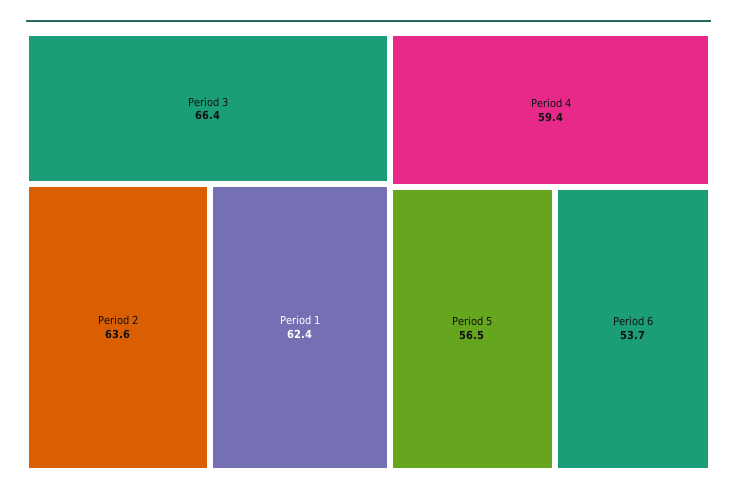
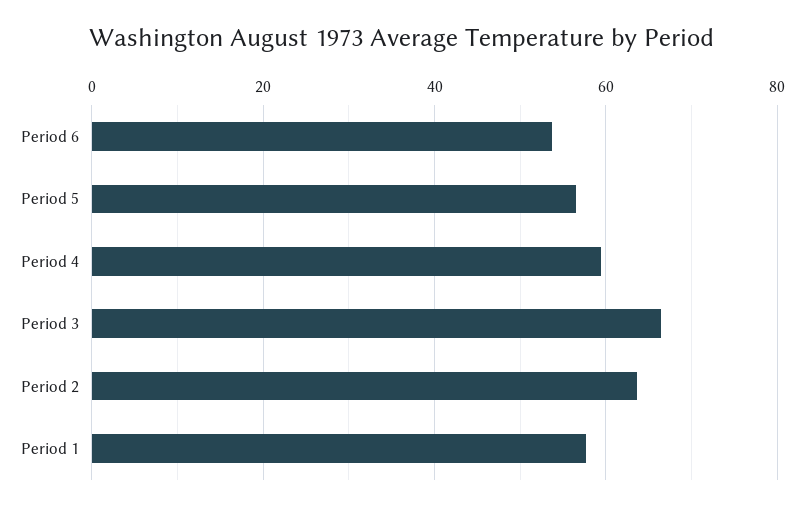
Period 1: 62.4 -> 58

